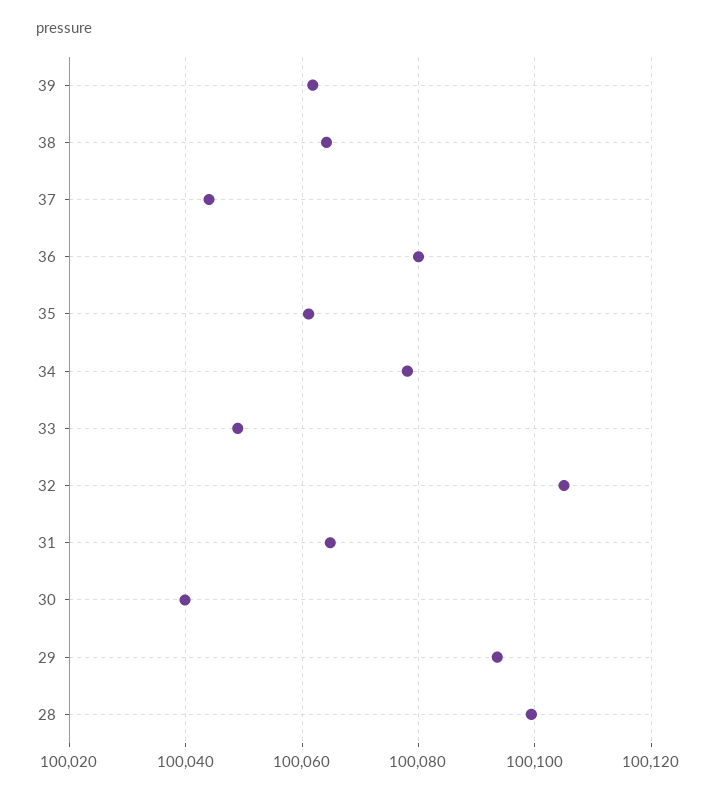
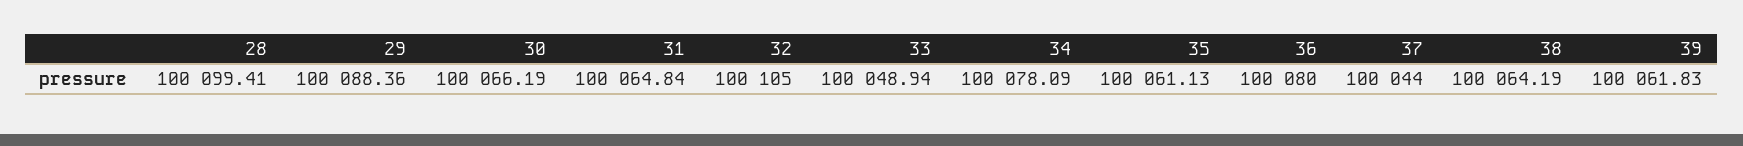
30: 100040 -> 100066.19
29: 100094 -> 100088.36

